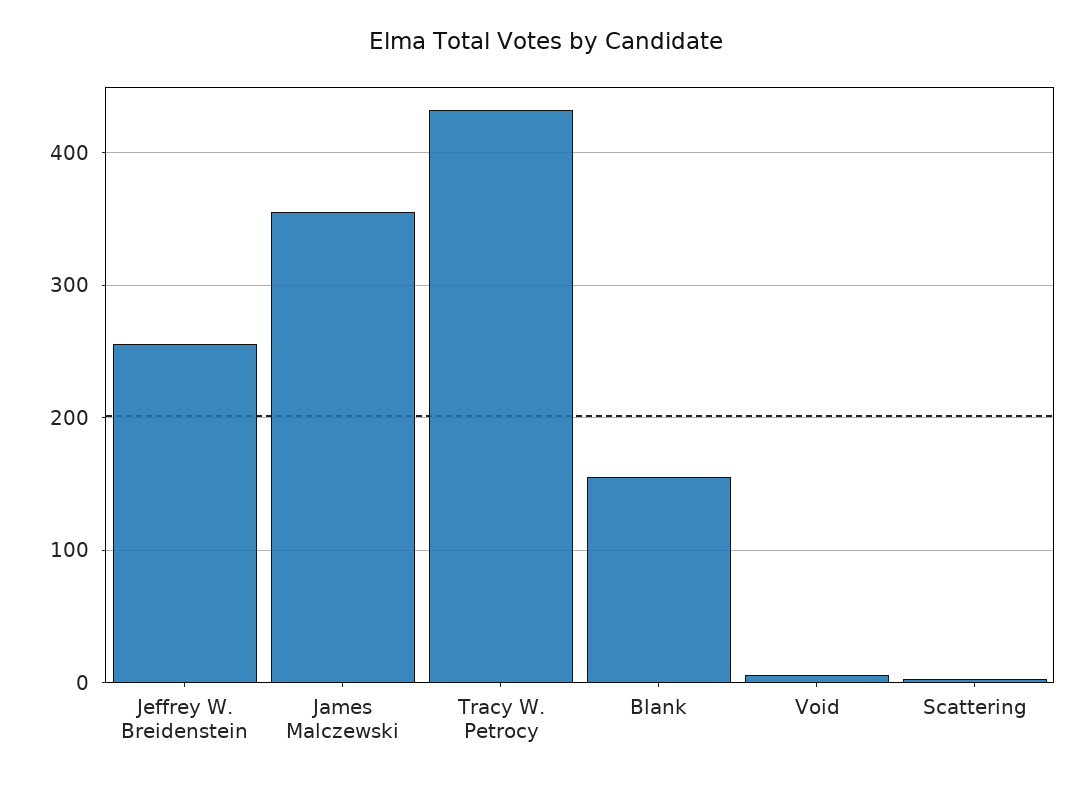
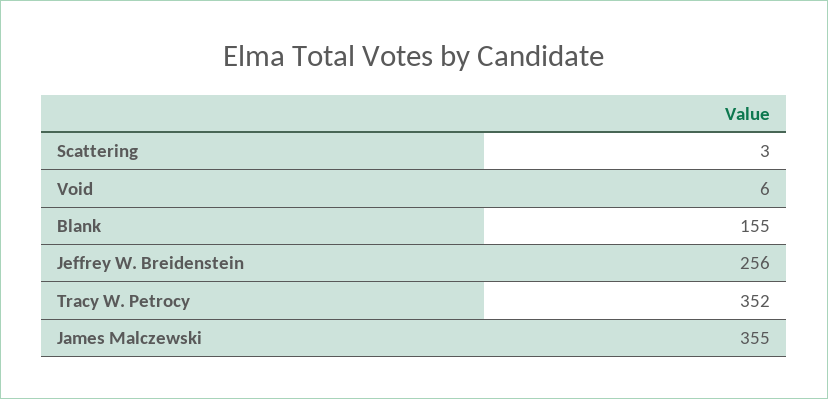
Tracy W. Petrocy: 430 -> 352

